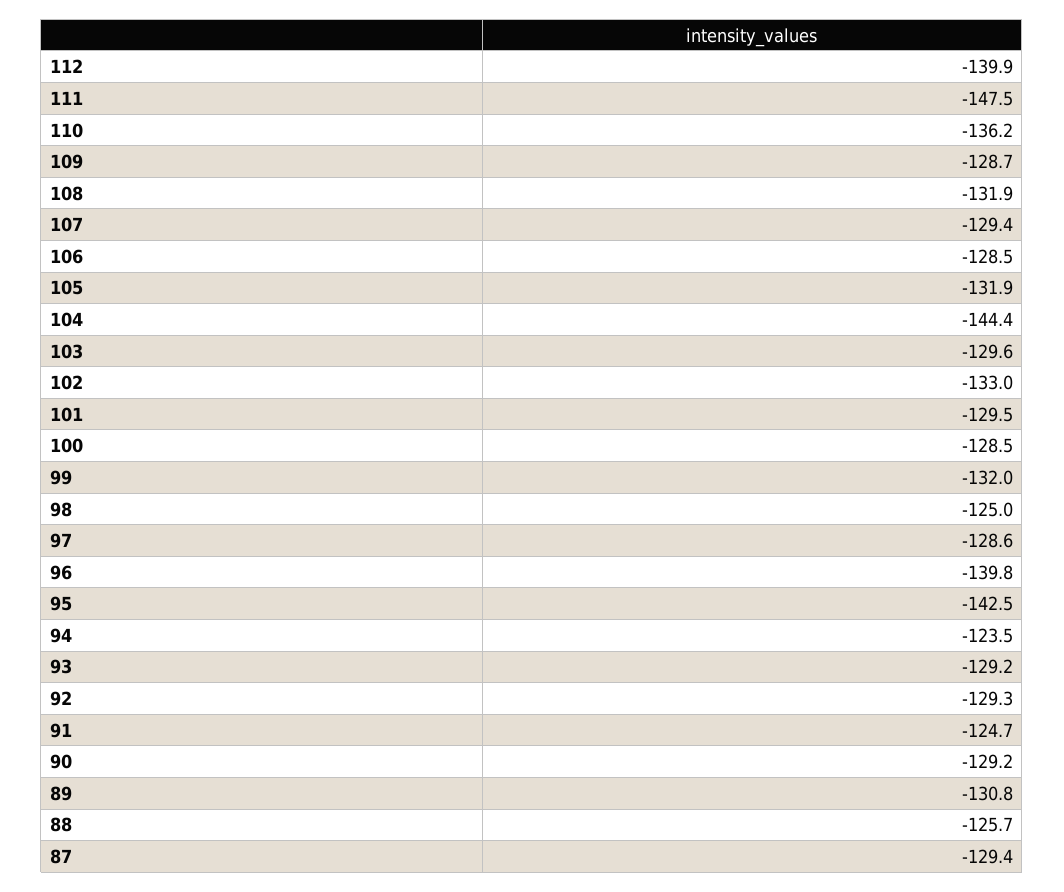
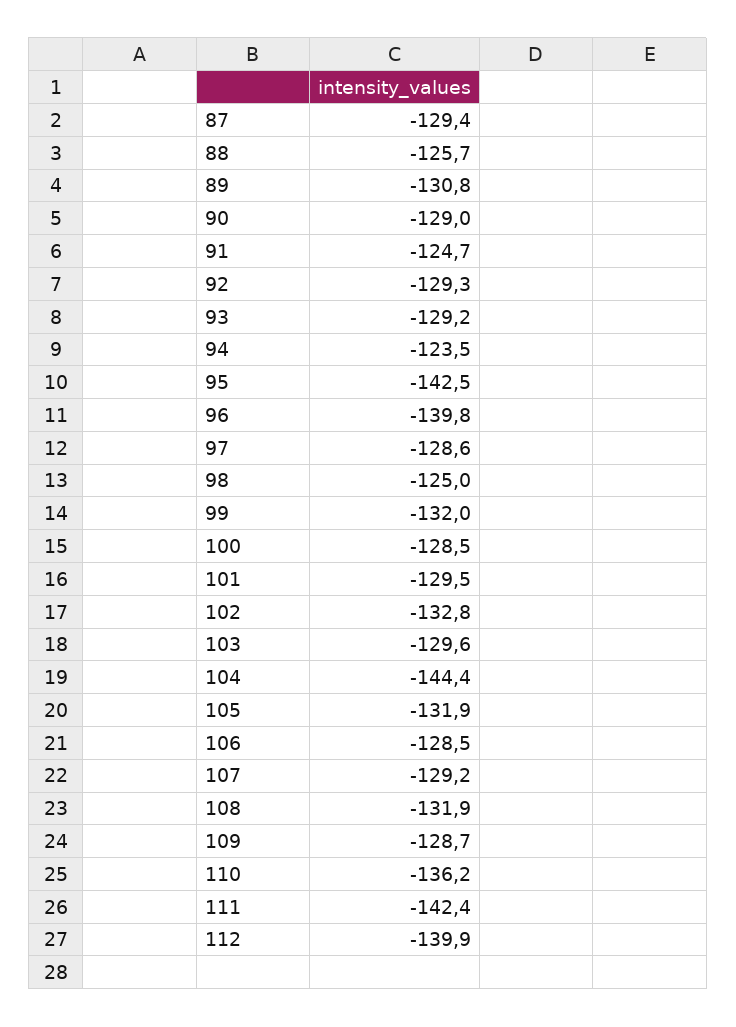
111: -147.5 -> -142.4
107: -129.4 -> -129.2
102: -133 -> -132.8
90: -129.2 -> -129

